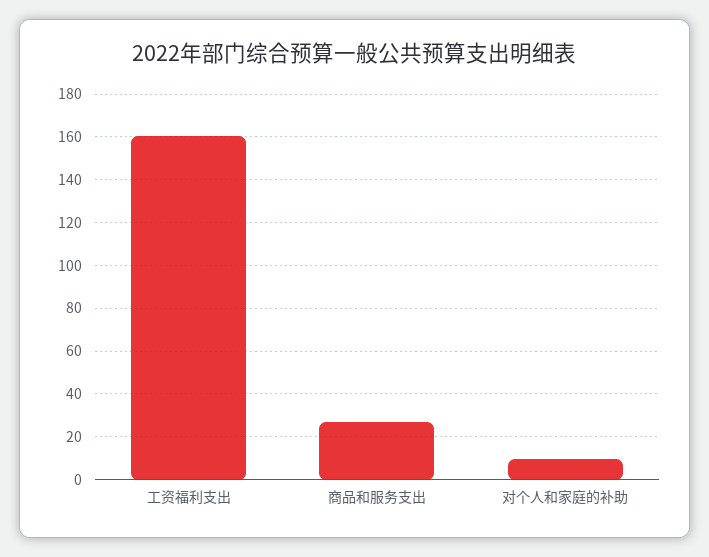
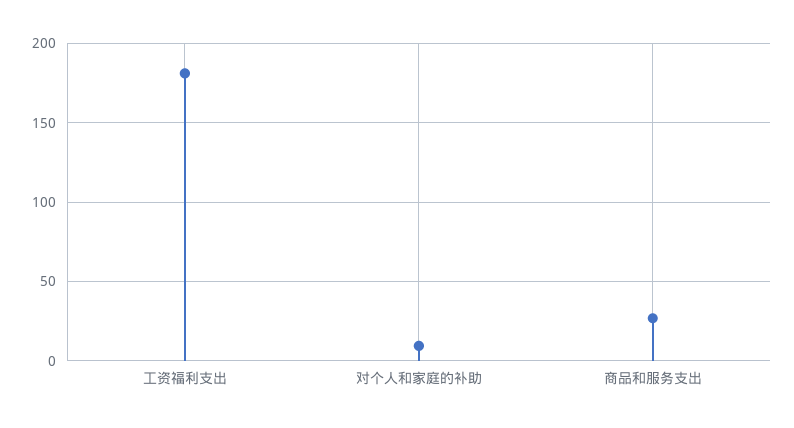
工资福利支出: 160 -> 180

